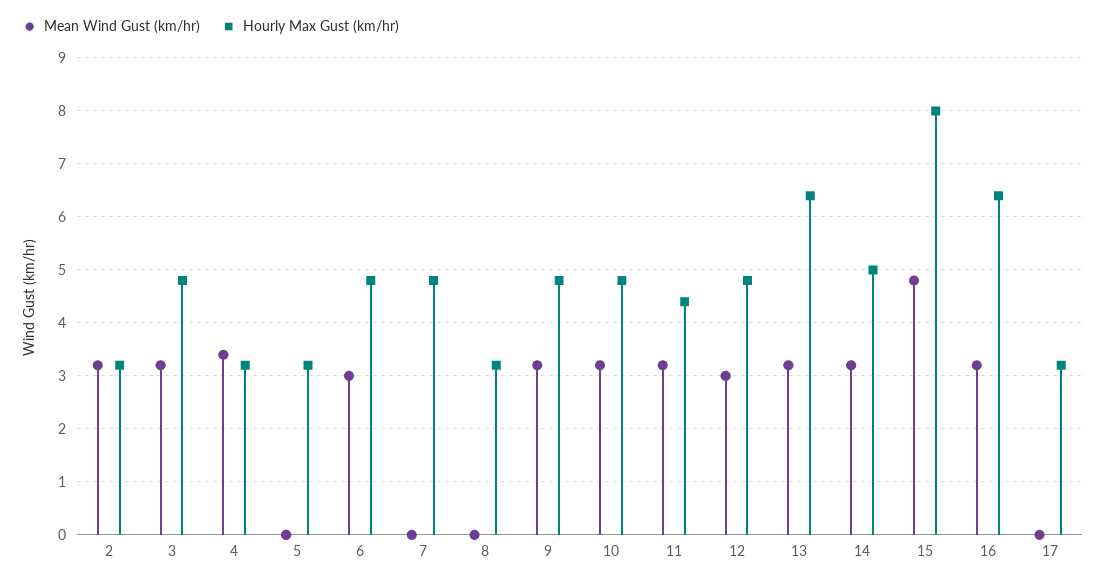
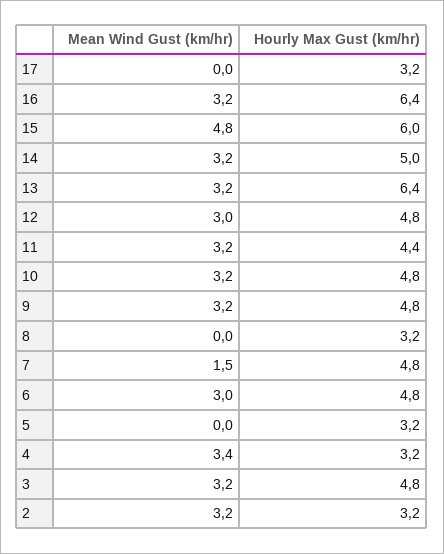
Mean Wind Gust (km/hr), 7: 0 -> 1.5
Hourly Max Gust (km/hr), 15: 8 -> 6

